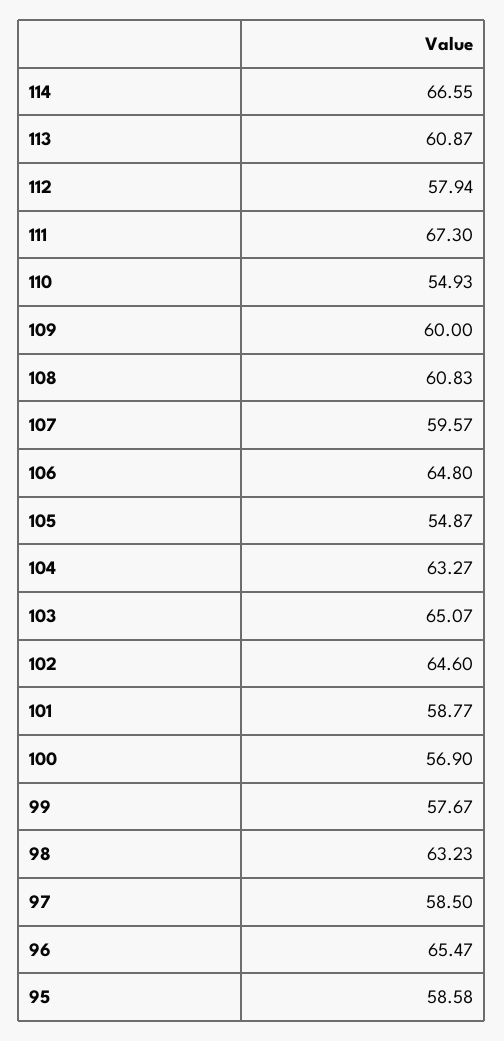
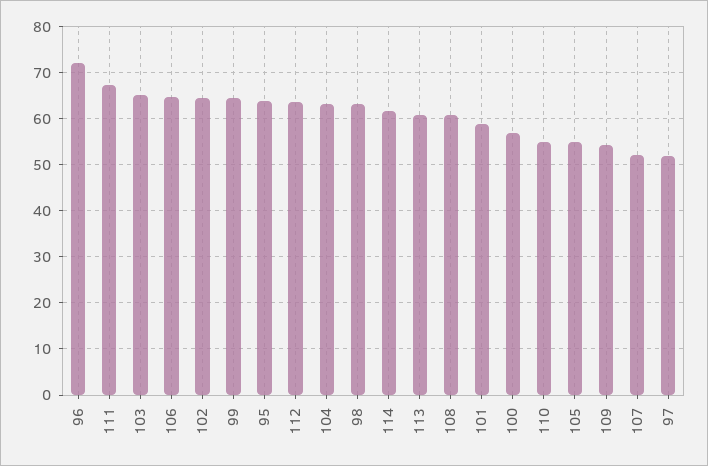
114: 66.55 -> 62
112: 57.94 -> 64
109: 60 -> 54
107: 59.57 -> 52
99: 57.67 -> 64
97: 58.5 -> 52
96: 65.47 -> 72
95: 58.58 -> 64

